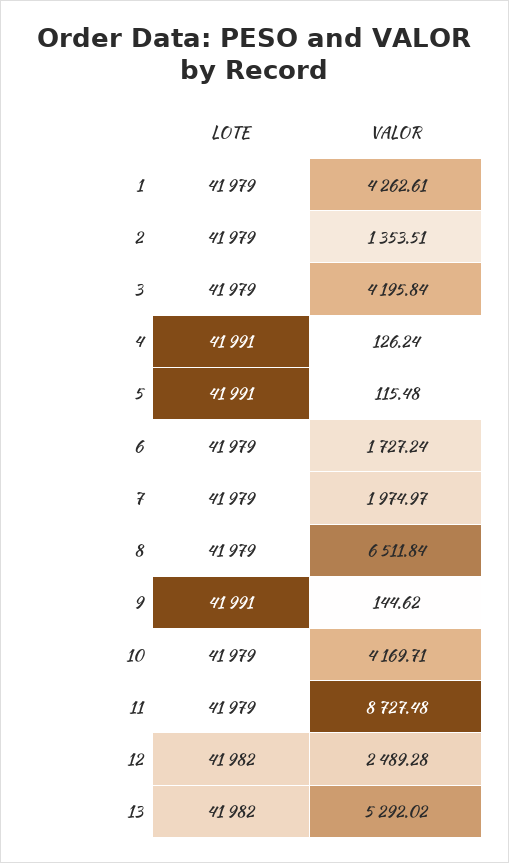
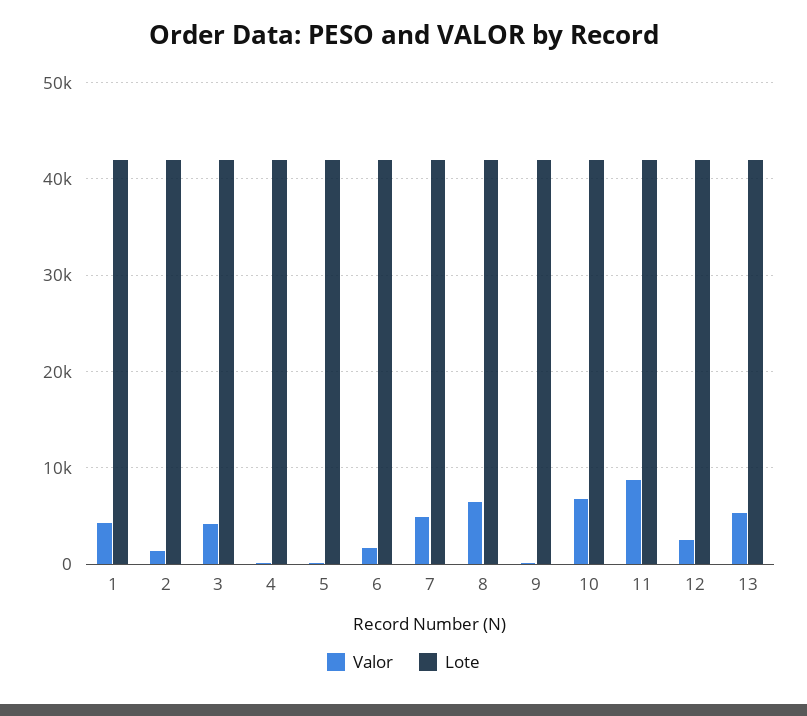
VALOR, 7: 1974.97 -> 5000
VALOR, 10: 4169.71 -> 7000

